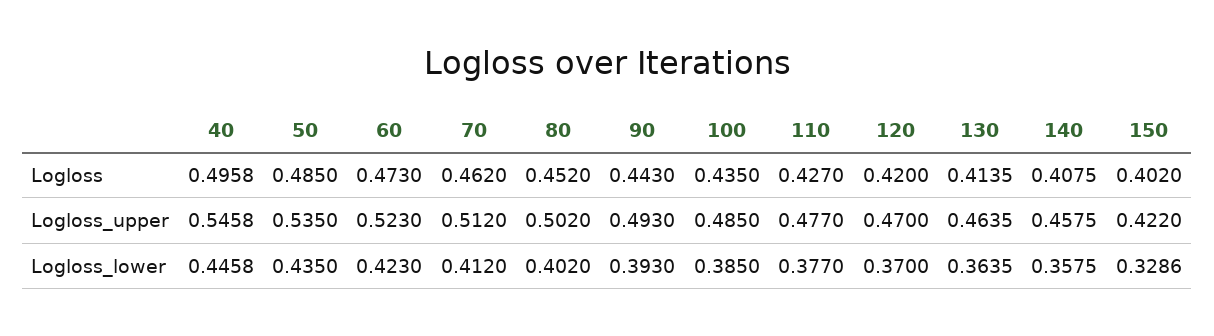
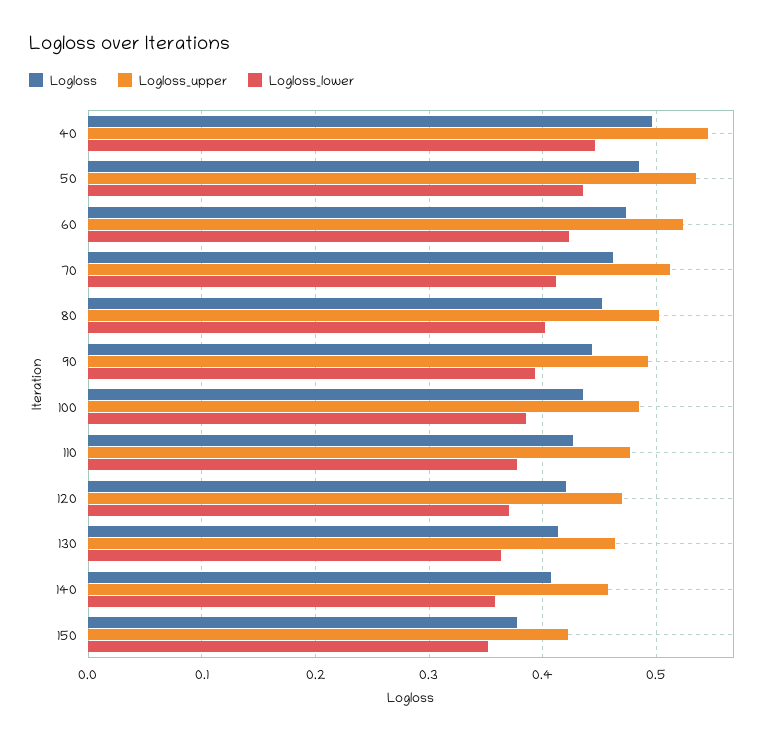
Logloss, 150: 0.402 -> 0.38
Logloss_lower, 150: 0.3286 -> 0.35

